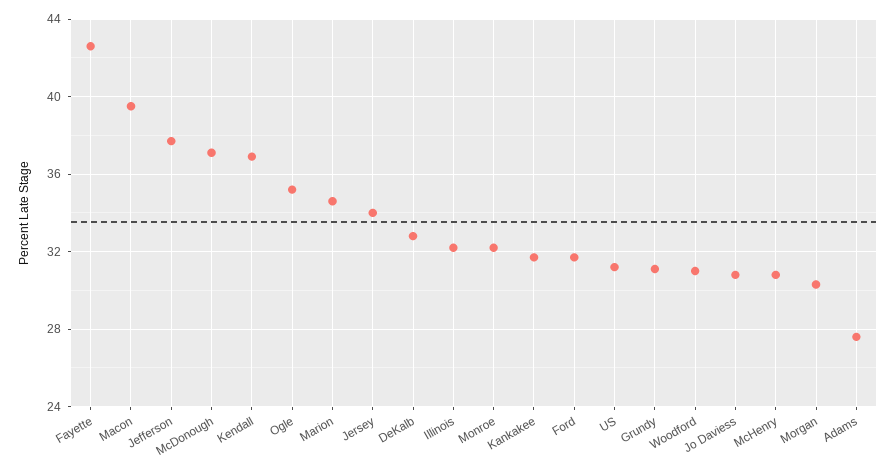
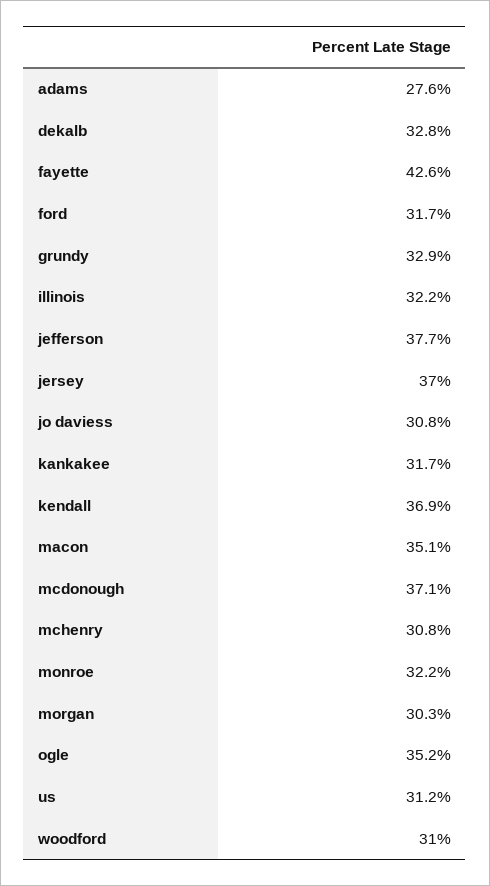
Macon: 39.5 -> 35.1
Marion: 34.5 -> none
Jersey: 34 -> 37
Grundy: 31 -> 32.9

